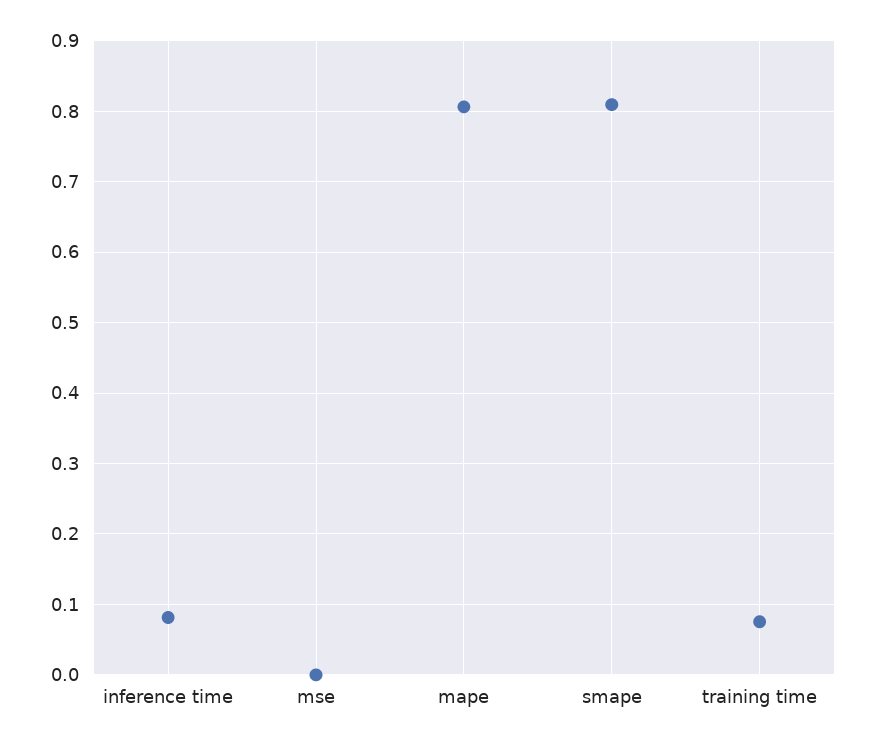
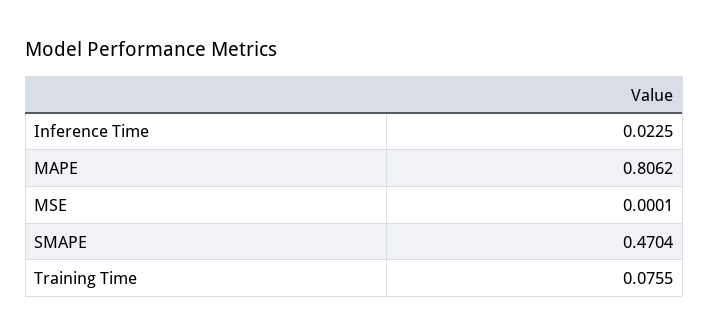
inference time: 0.08 -> 0.0225
smape: 0.81 -> 0.4704

